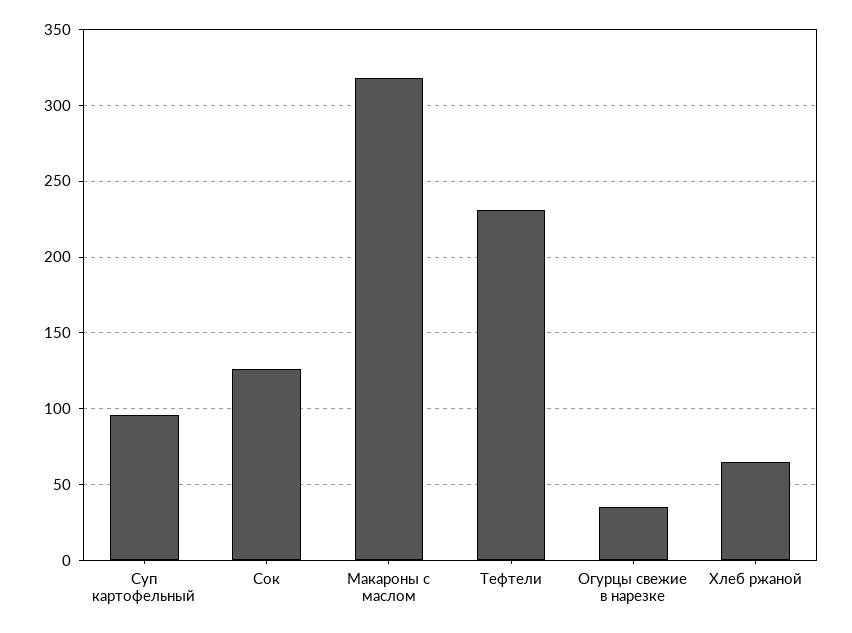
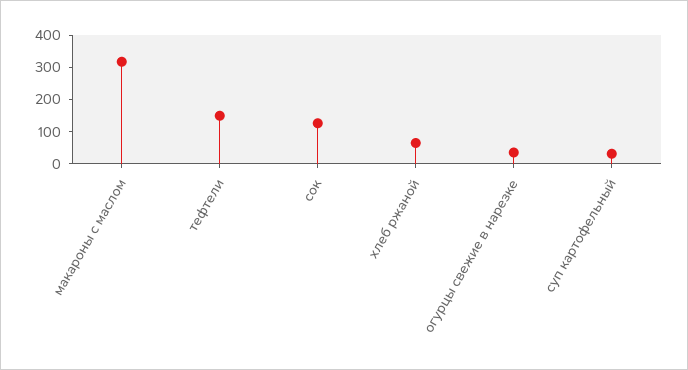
Суп картофельный: 95 -> 25
Тефтели: 230 -> 150

